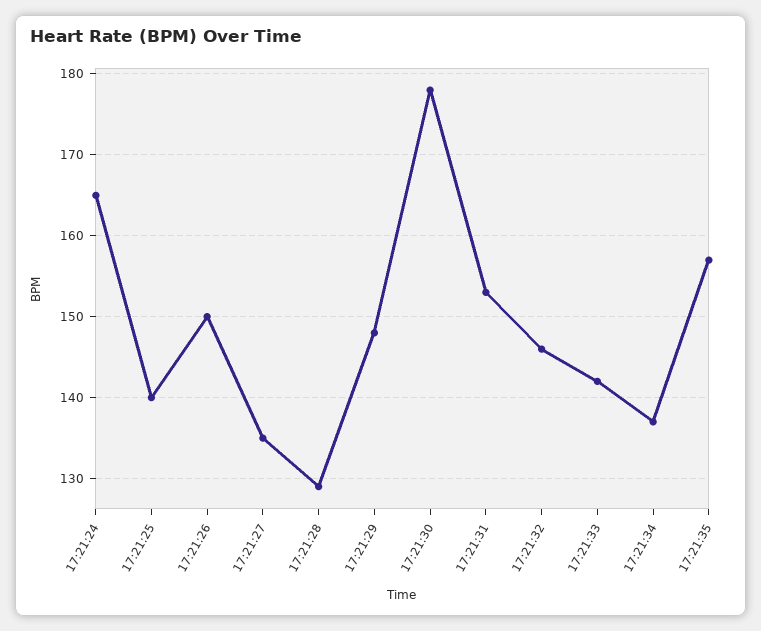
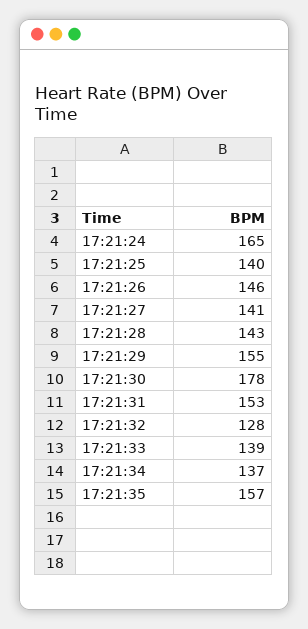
17:21:26: 150 -> 146
17:21:27: 135 -> 141
17:21:28: 129 -> 143
17:21:29: 148 -> 155
17:21:32: 146 -> 128
17:21:33: 142 -> 139

